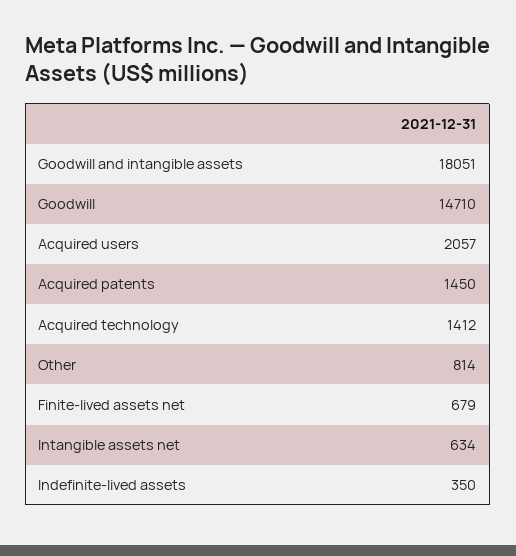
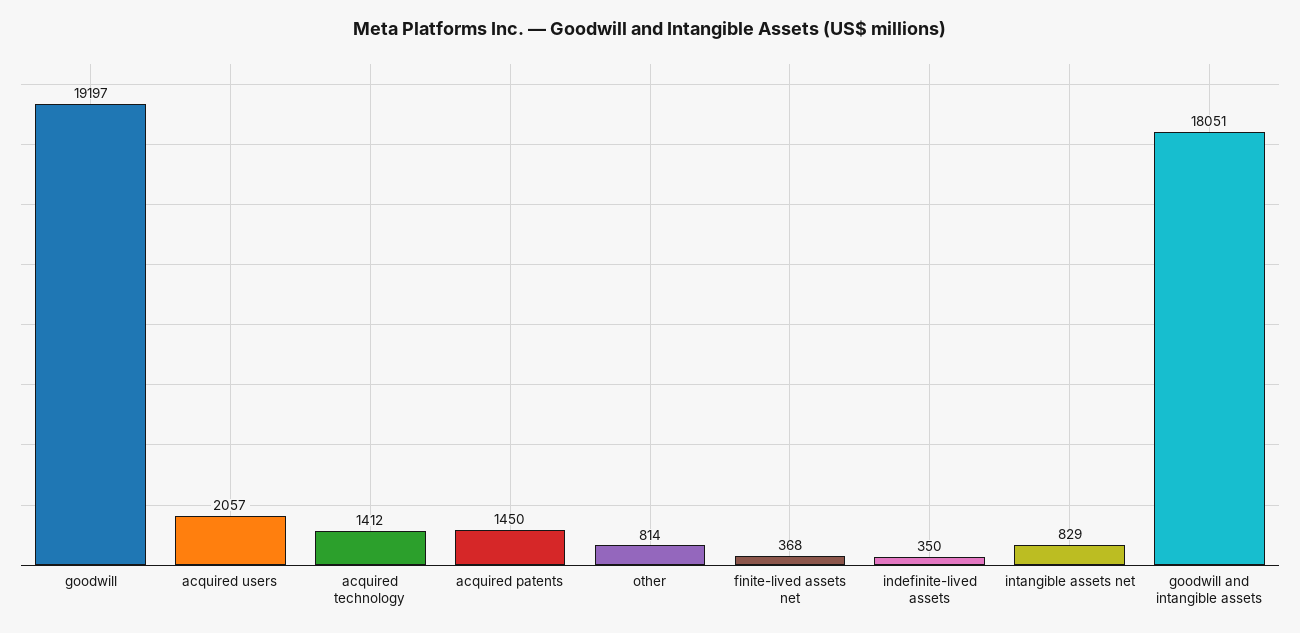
Goodwill: 14710 -> 19197
Finite-lived assets net: 679 -> 368
Intangible assets net: 634 -> 829

